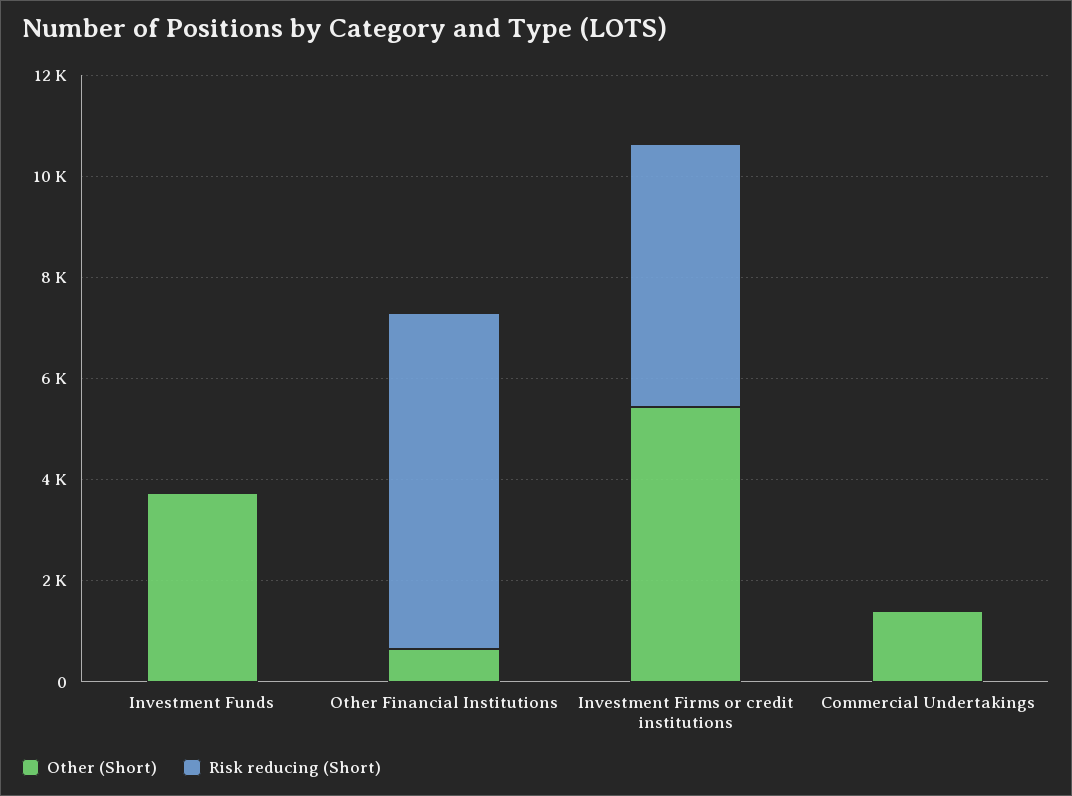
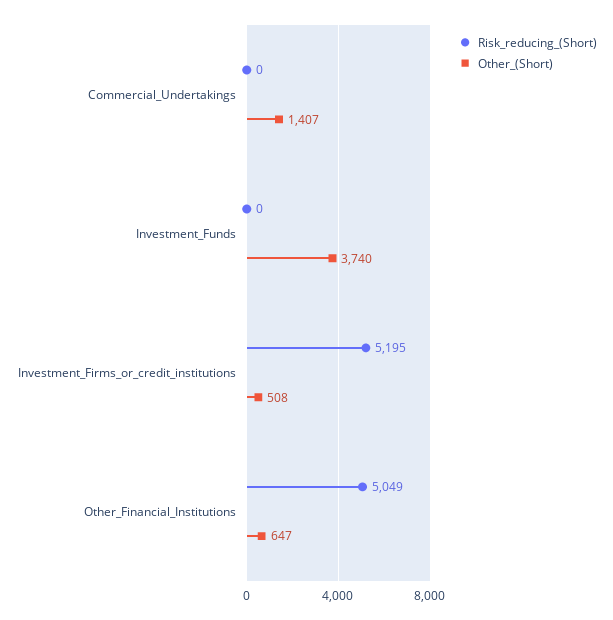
Risk reducing (Short), Other Financial Institutions: 6500 -> 5049
Other (Short), Investment Firms or credit institutions: 5500 -> 508

